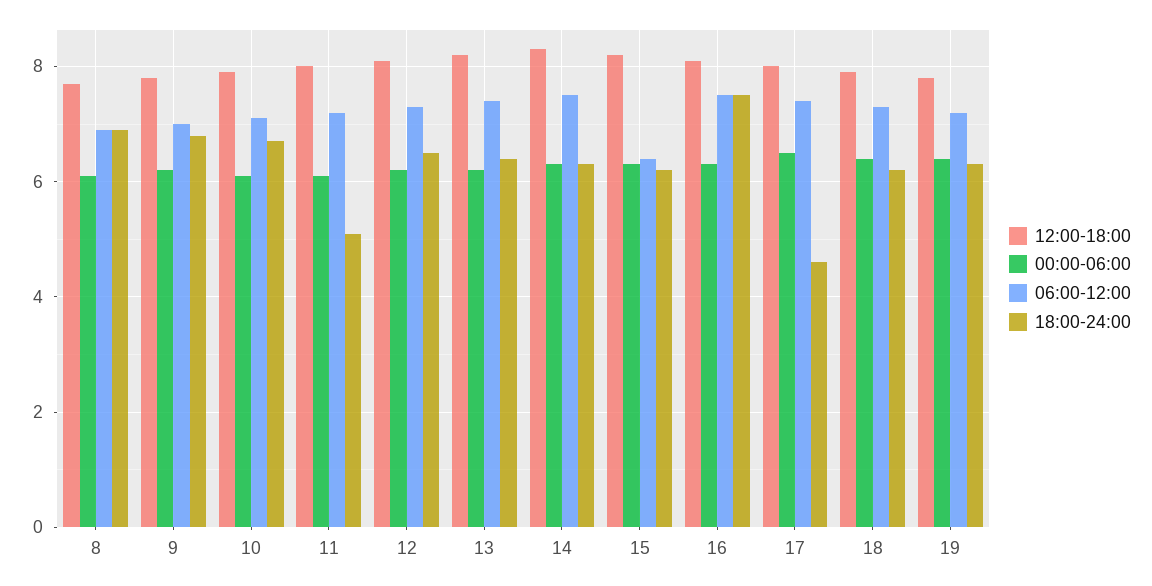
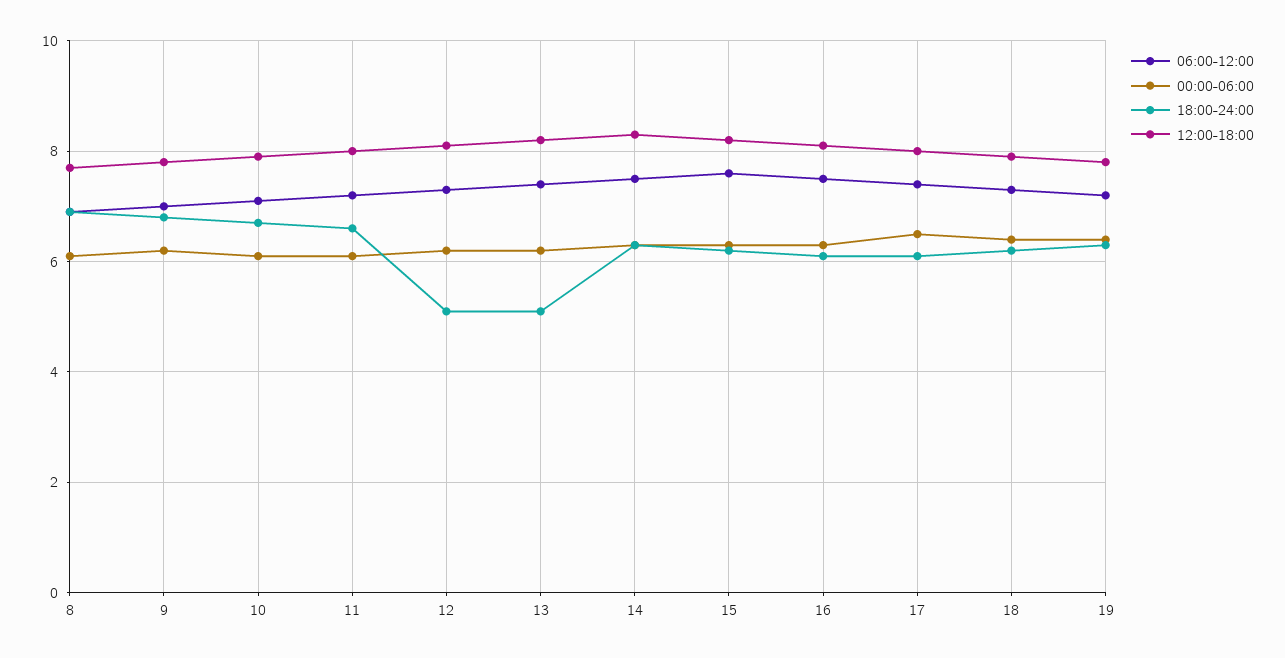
18:00-24:00, 11: 5 -> 6.5
18:00-24:00, 12: 6.5 -> 5
18:00-24:00, 13: 6.5 -> 5
06:00-12:00, 15: 6.5 -> 7.5
18:00-24:00, 16: 7.5 -> 6
18:00-24:00, 17: 4.5 -> 6

